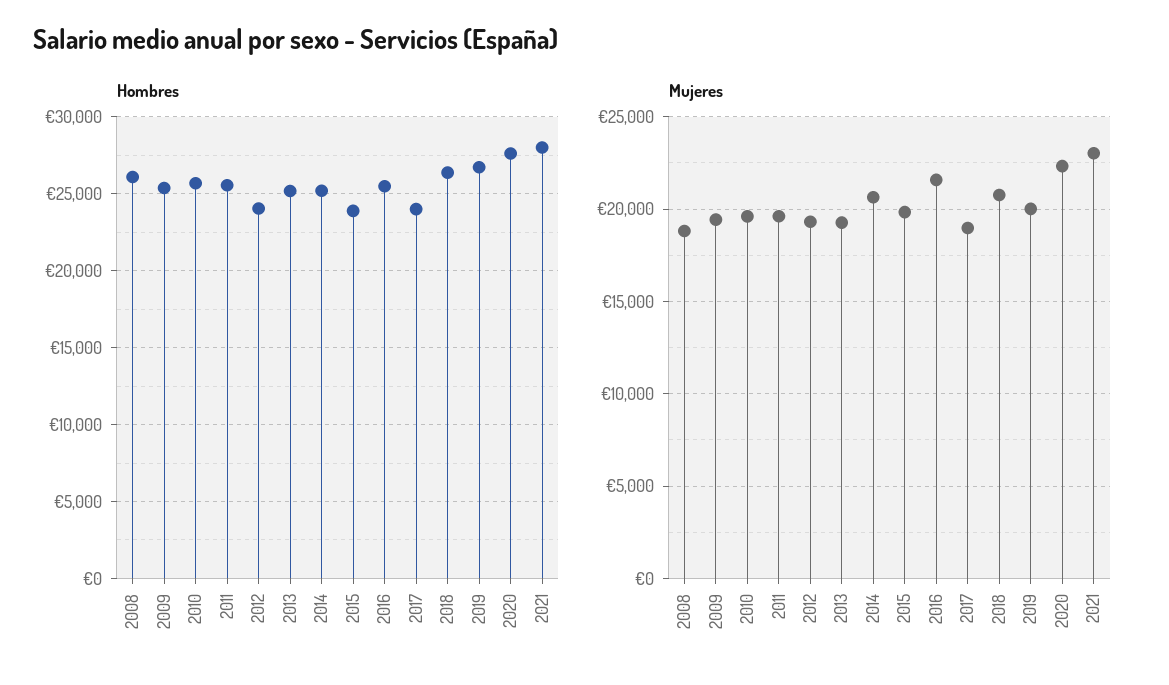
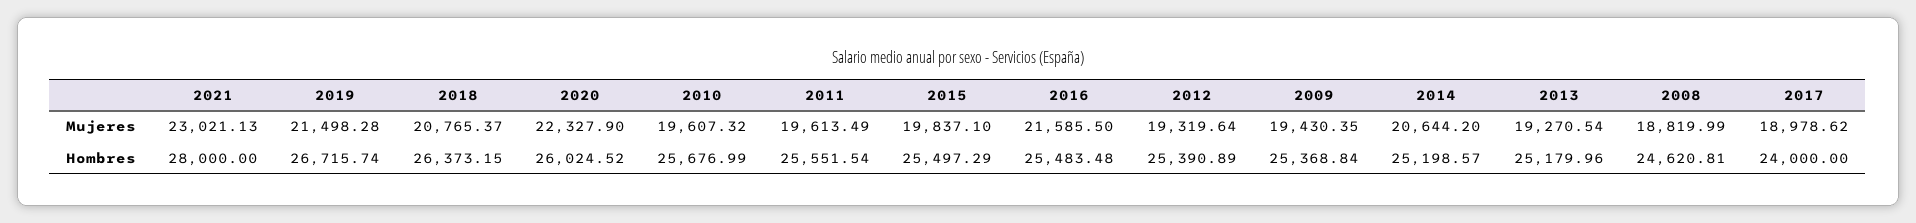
Hombres, 2008: 26000 -> 24620.81
Hombres, 2012: 24000 -> 25390.89
Hombres, 2015: 24000 -> 25497.29
Hombres, 2020: 27500 -> 26024.52
Mujeres, 2019: 20000 -> 21498.28

